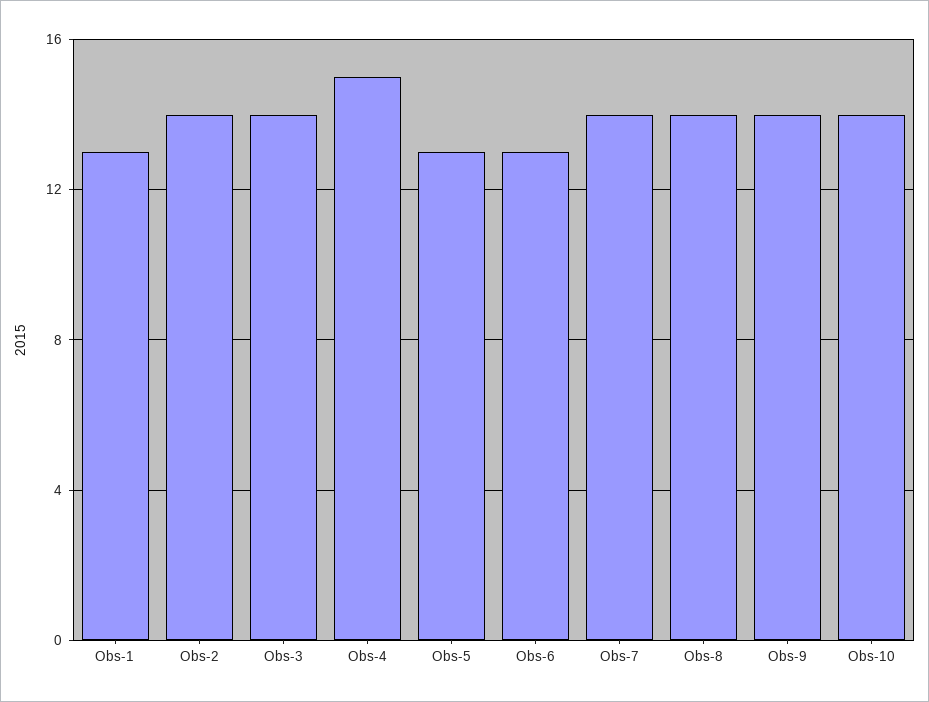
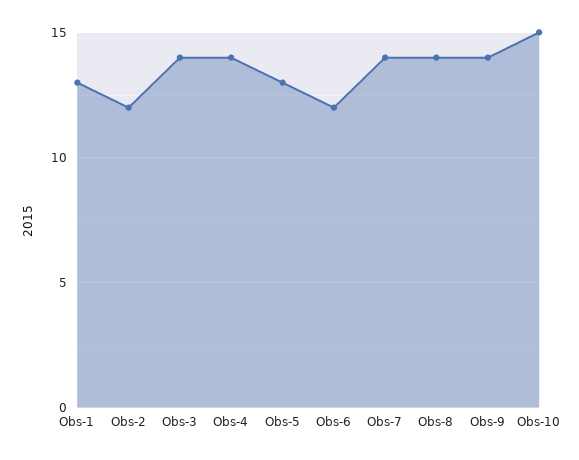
Obs-2: 14 -> 12
Obs-4: 15 -> 14
Obs-6: 13 -> 12
Obs-10: 14 -> 15

